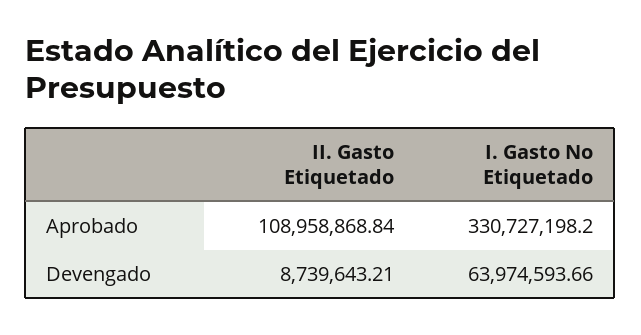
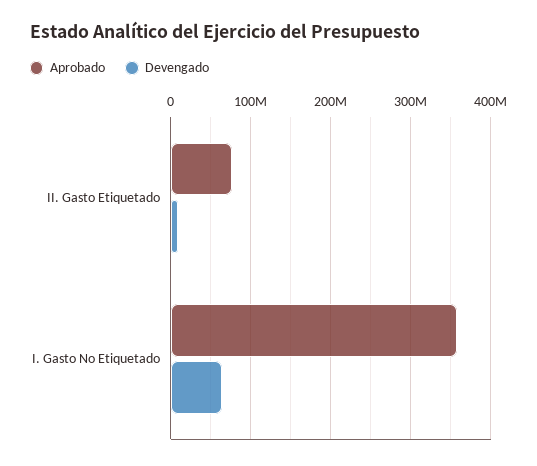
Aprobado, II. Gasto Etiquetado: 108958868.84 -> 80000000
Aprobado, I. Gasto No Etiquetado: 330727198.2 -> 360000000

